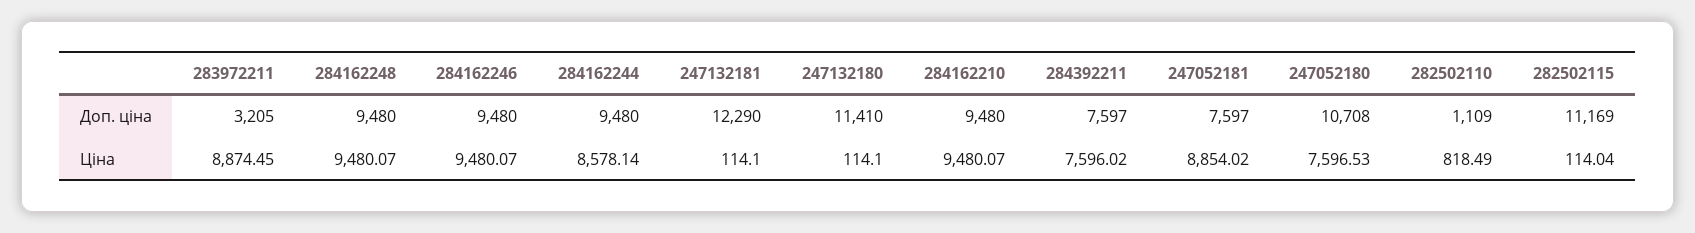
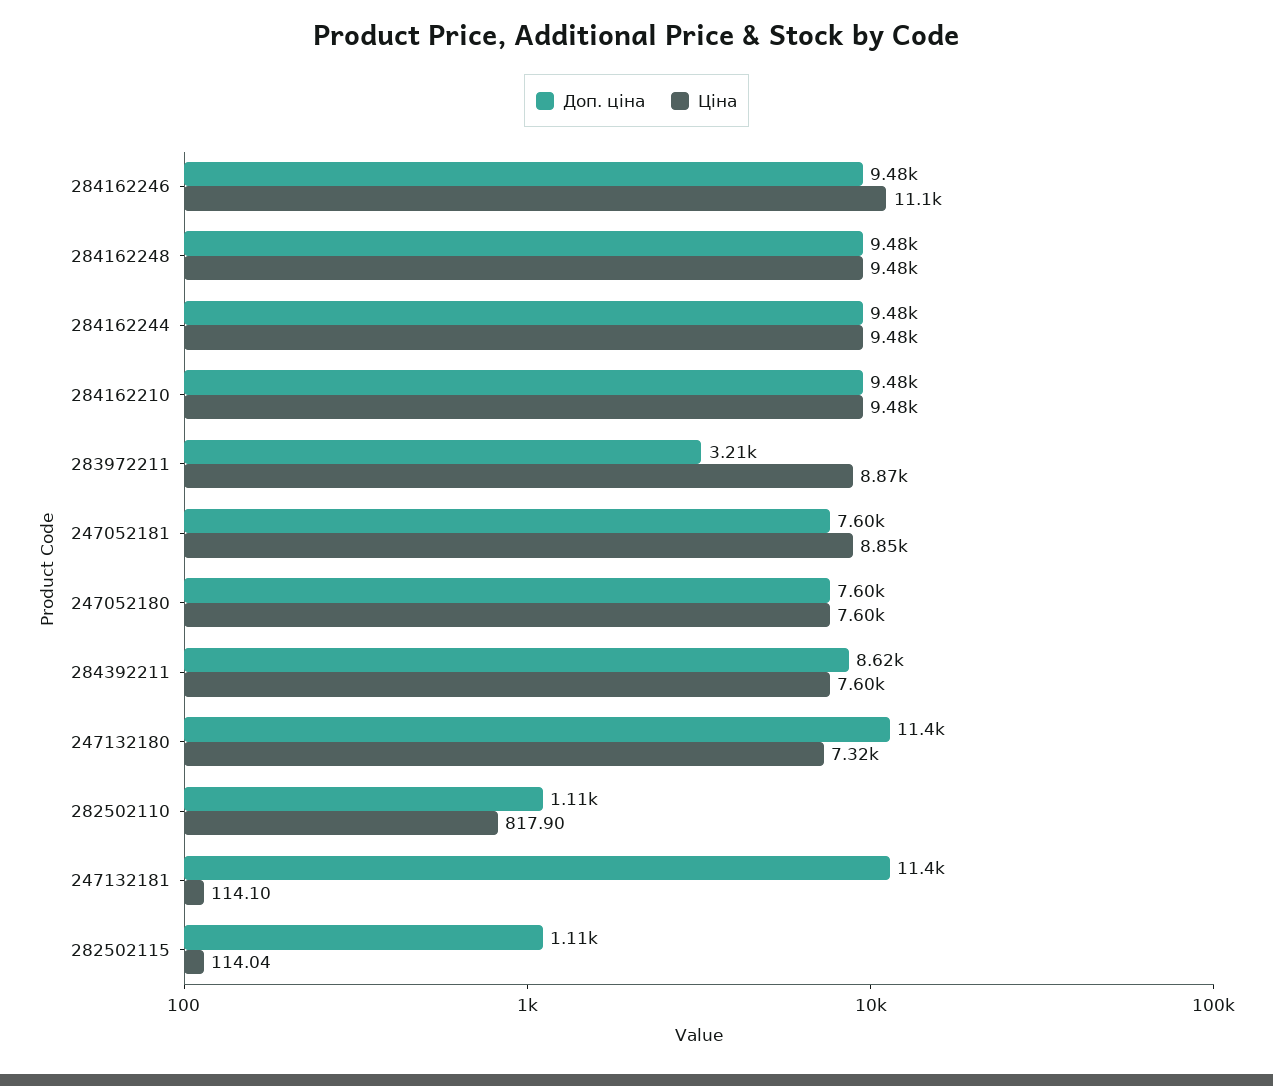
Доп. ціна, 247132181: 12290 -> 11400
Доп. ціна, 284392211: 7597 -> 8620
Доп. ціна, 247052180: 10708 -> 7600
Доп. ціна, 282502115: 11169 -> 1110
Ціна, 284162246: 9480.07 -> 11100
Ціна, 284162244: 8578.14 -> 9480
Ціна, 247132180: 114.1 -> 7320
Ціна, 282502110: 818.49 -> 817.9

